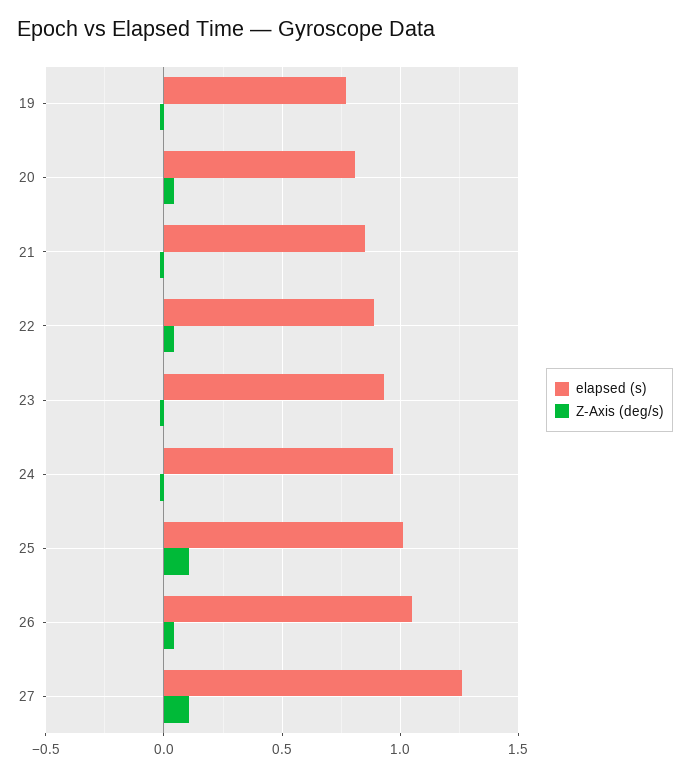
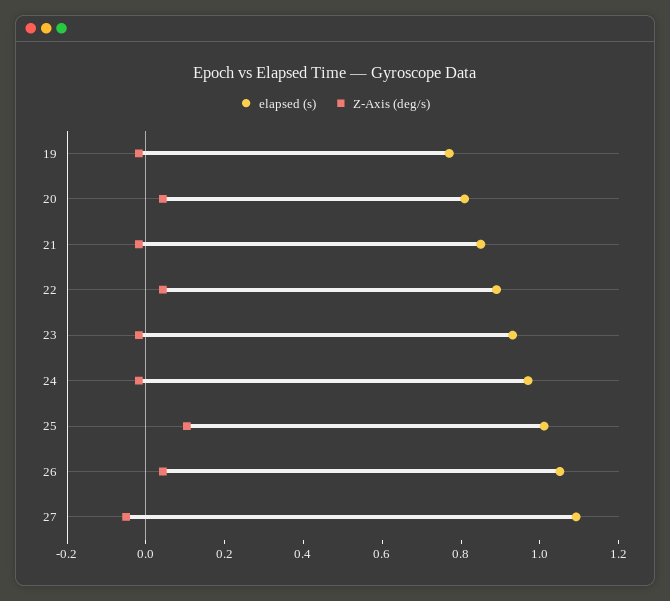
elapsed (s), 27: 1.25 -> 1.1
Z-Axis (deg/s), 27: 0.1 -> -0.05

